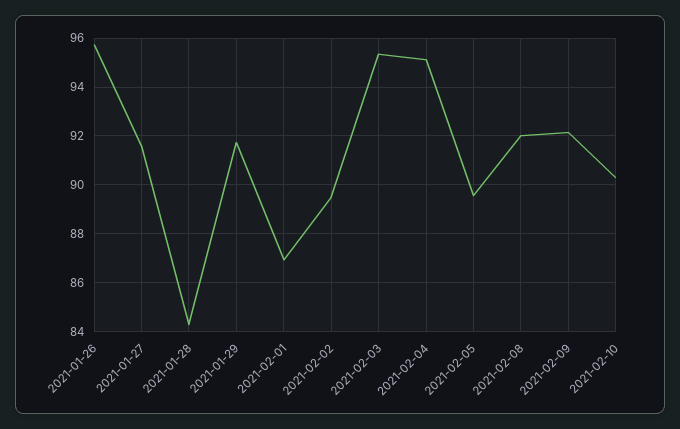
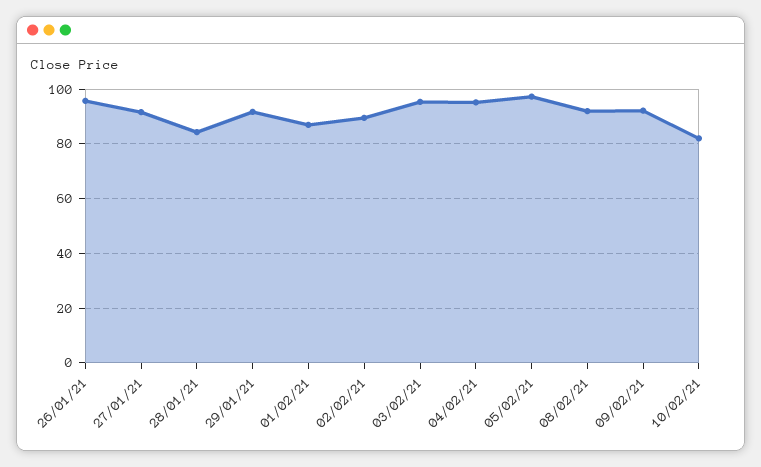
2021-02-05: 89.5 -> 97.5
2021-02-10: 90.25 -> 82.5

